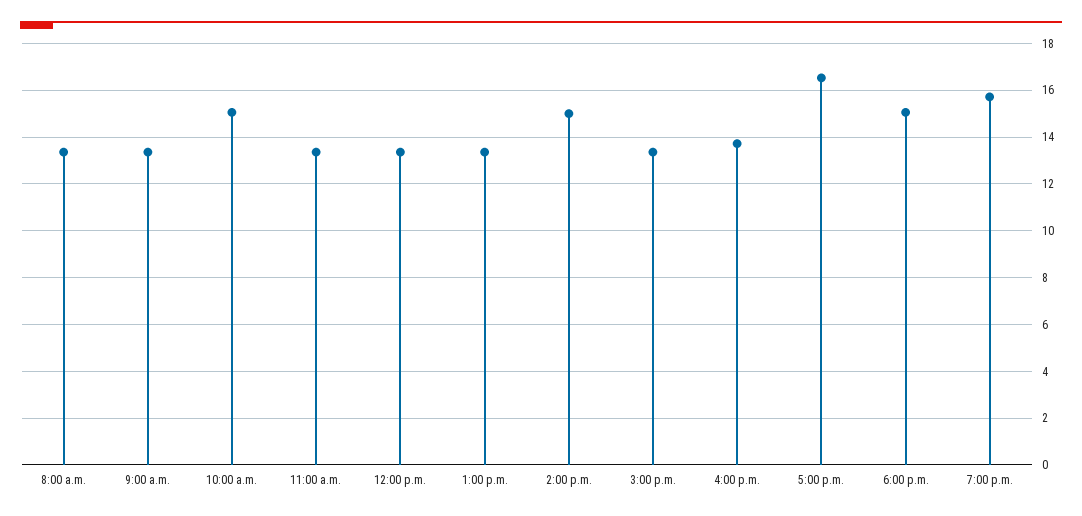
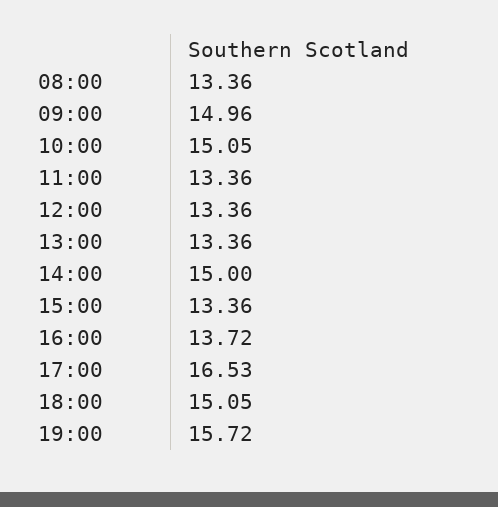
9:00 a.m.: 13.5 -> 14.96

